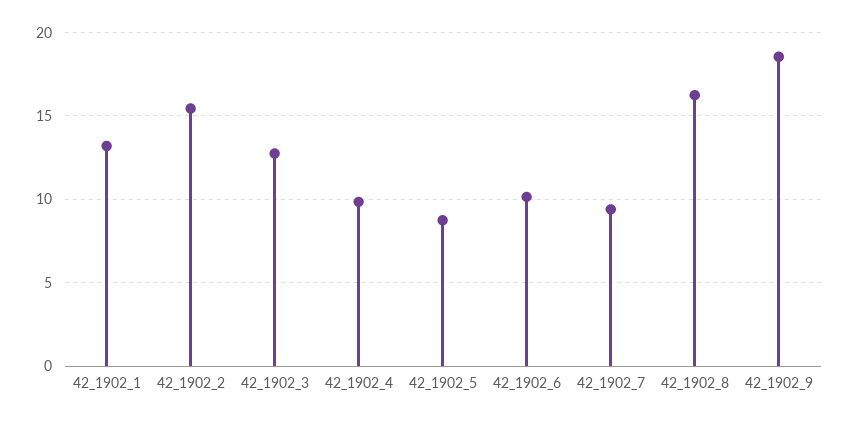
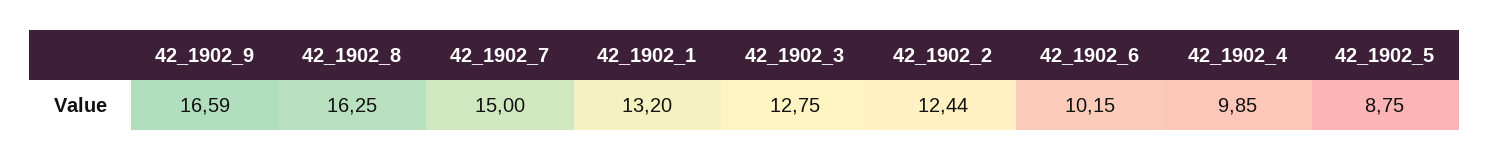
42_1902_2: 15.5 -> 12.44
42_1902_7: 9.5 -> 15
42_1902_9: 18.5 -> 16.59

